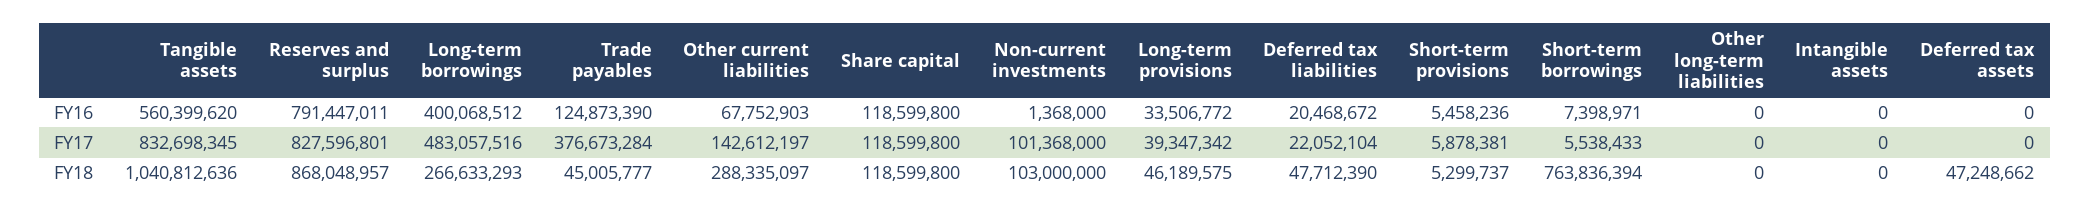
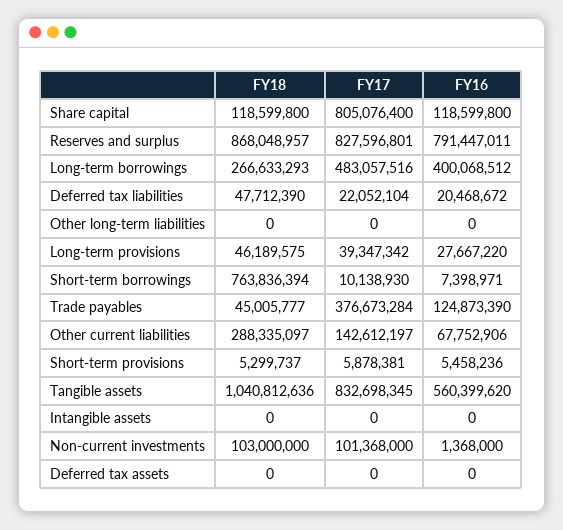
Other current liabilities, FY16: 67752903 -> 67752906
Long-term provisions, FY16: 33506772 -> 27667220
Share capital, FY17: 118599800 -> 805076400
Short-term borrowings, FY17: 5538433 -> 10138930
Deferred tax assets, FY18: 47248662 -> 0

